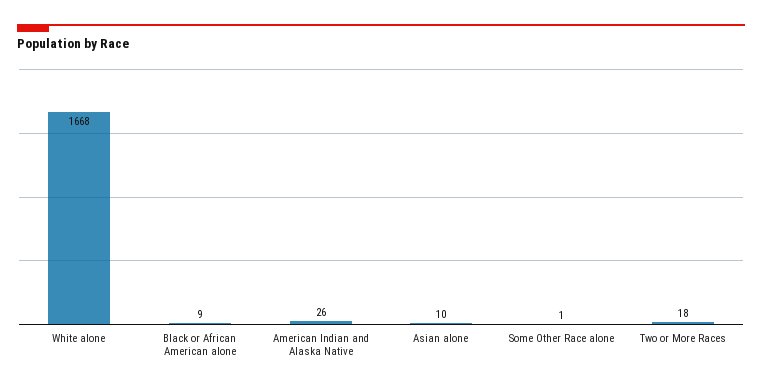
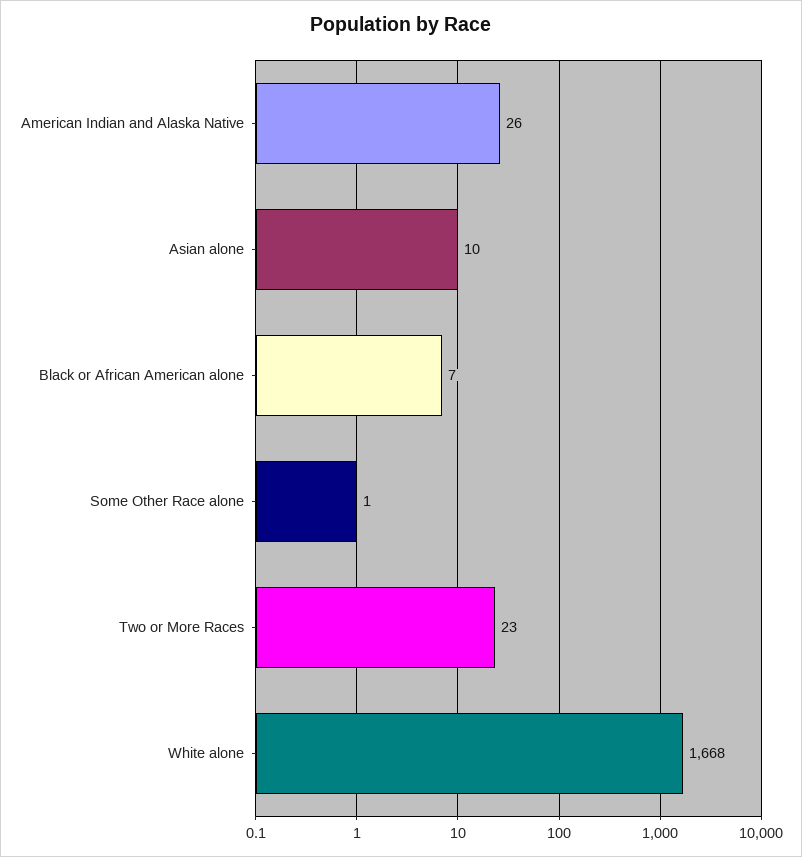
Black or African American alone: 9 -> 7
Two or More Races: 18 -> 23

